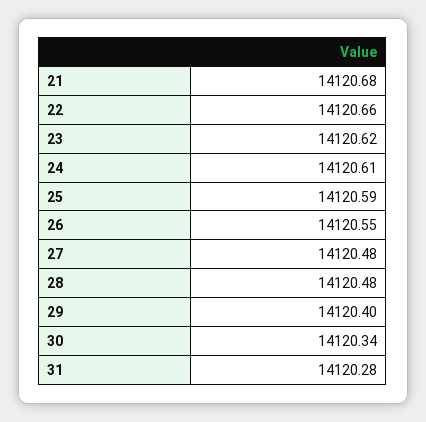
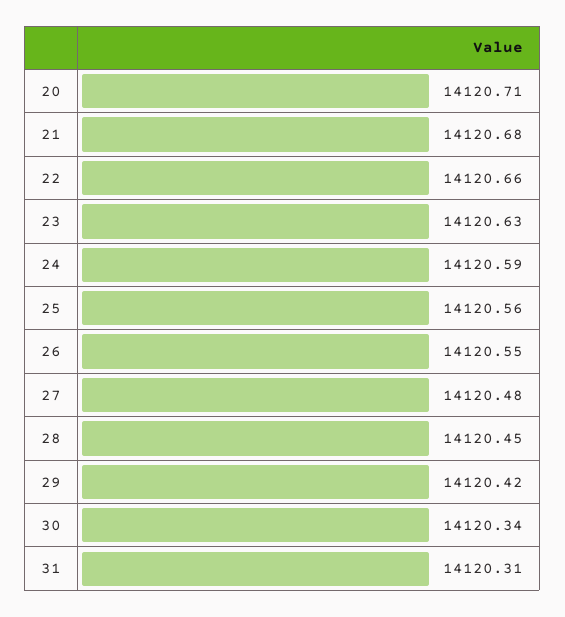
23: 14120.62 -> 14120.63
24: 14120.61 -> 14120.59
25: 14120.59 -> 14120.56
28: 14120.48 -> 14120.45
29: 14120.4 -> 14120.42
31: 14120.28 -> 14120.31
20: none -> 14120.71

